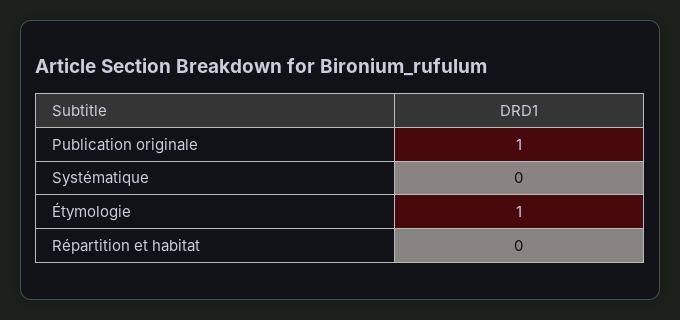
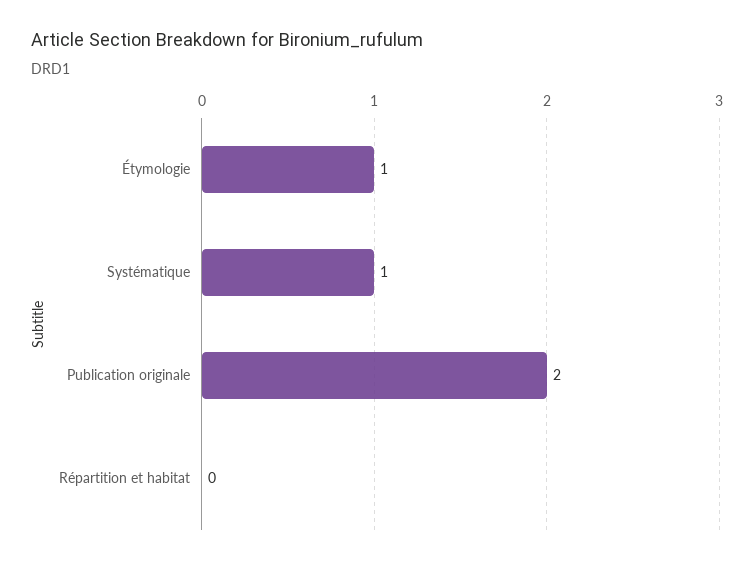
Publication originale: 1 -> 2
Systématique: 0 -> 1

